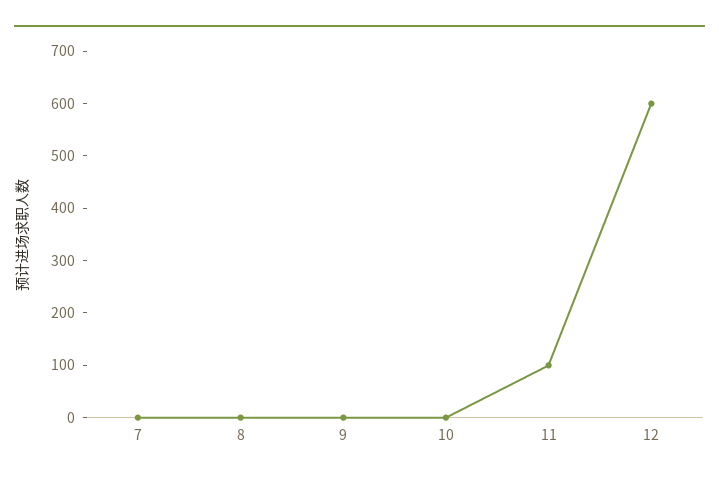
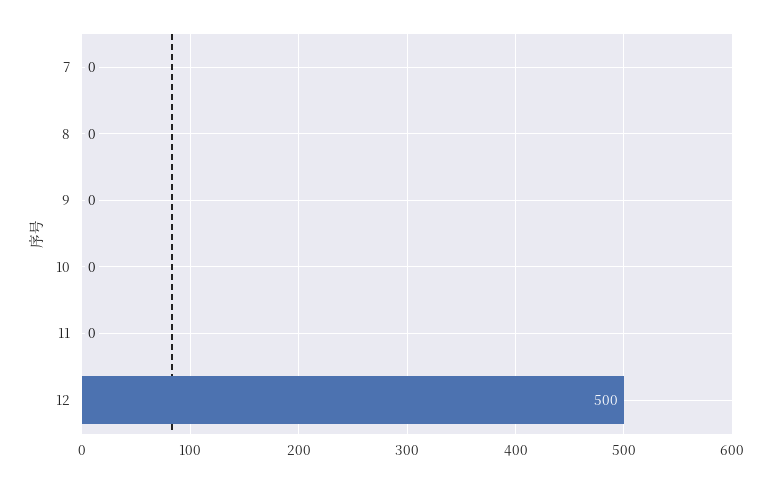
11: 100 -> 0
12: 600 -> 500

